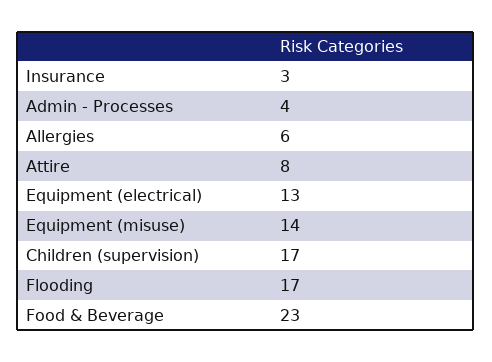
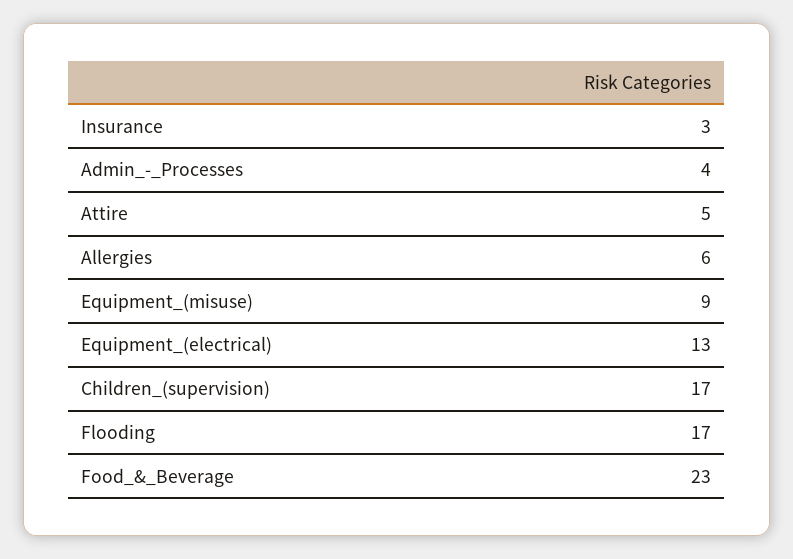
Attire: 8 -> 5
Equipment (misuse): 14 -> 9

